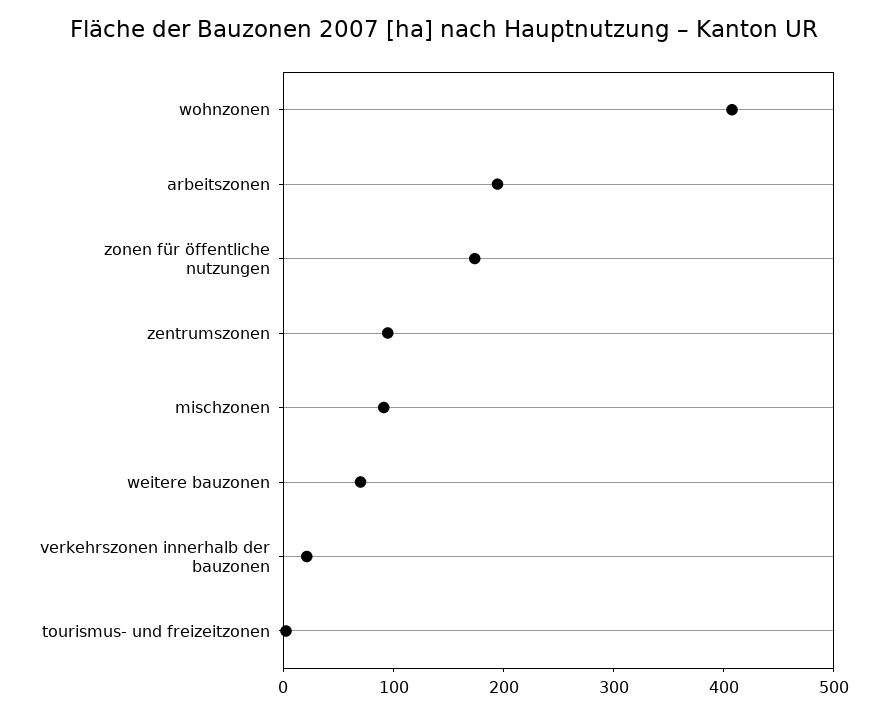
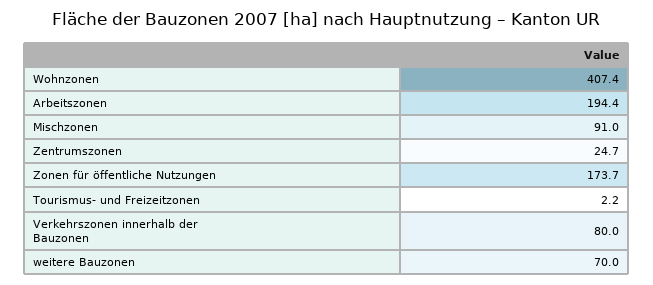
zentrumszonen: 100 -> 24.7
verkehrszonen innerhalb der bauzonen: 20 -> 80

